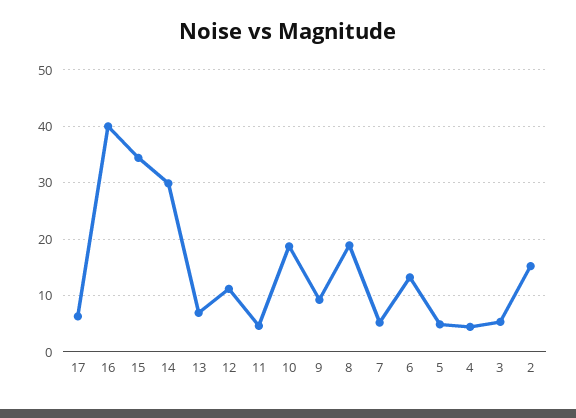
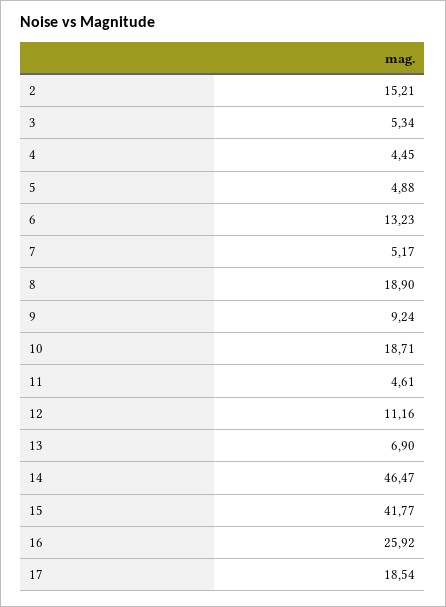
17: 6 -> 18.54
16: 40 -> 25.92
15: 34 -> 41.77
14: 30 -> 46.47

